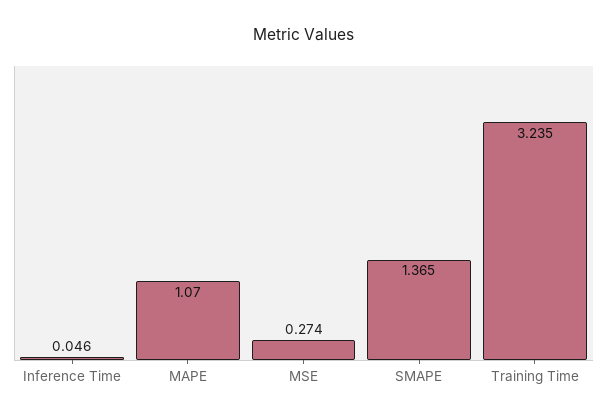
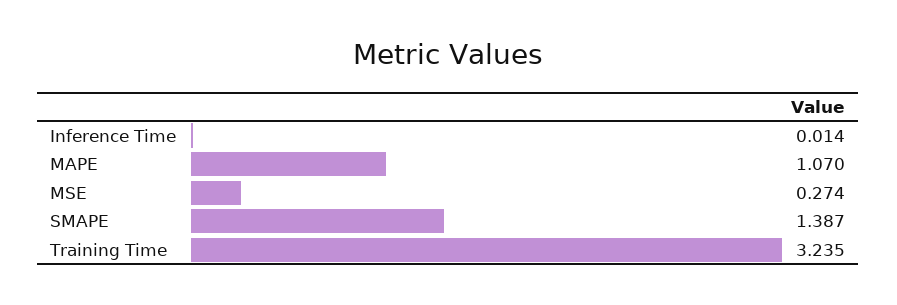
Inference Time: 0.046 -> 0.014
SMAPE: 1.365 -> 1.387

